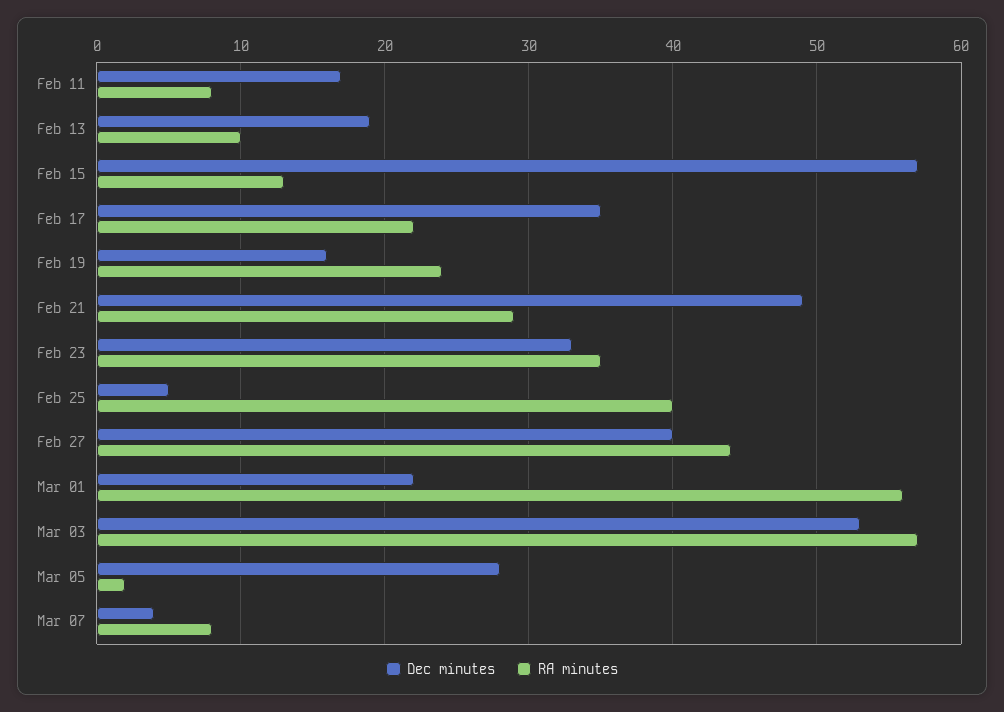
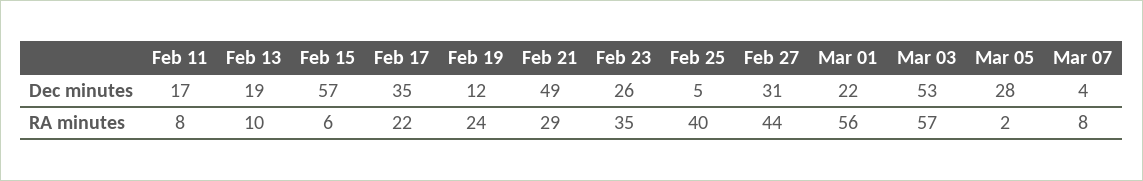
RA minutes, Feb 15: 13 -> 6
Dec minutes, Feb 19: 16 -> 12
Dec minutes, Feb 23: 33 -> 26
Dec minutes, Feb 27: 40 -> 31

